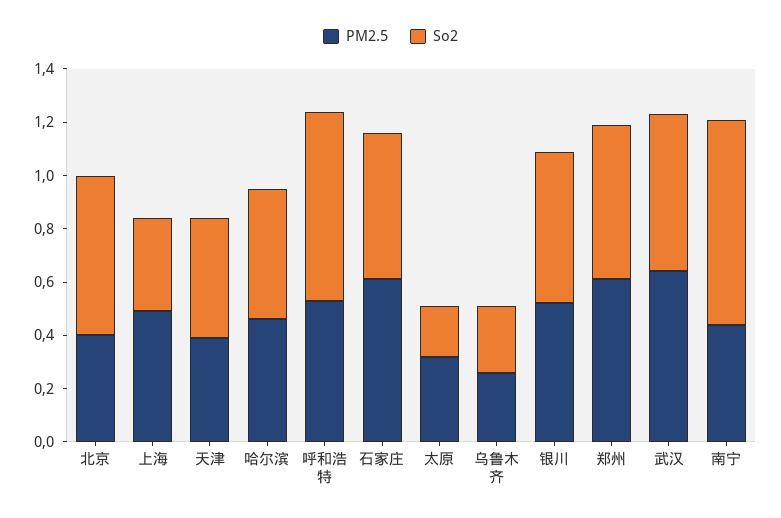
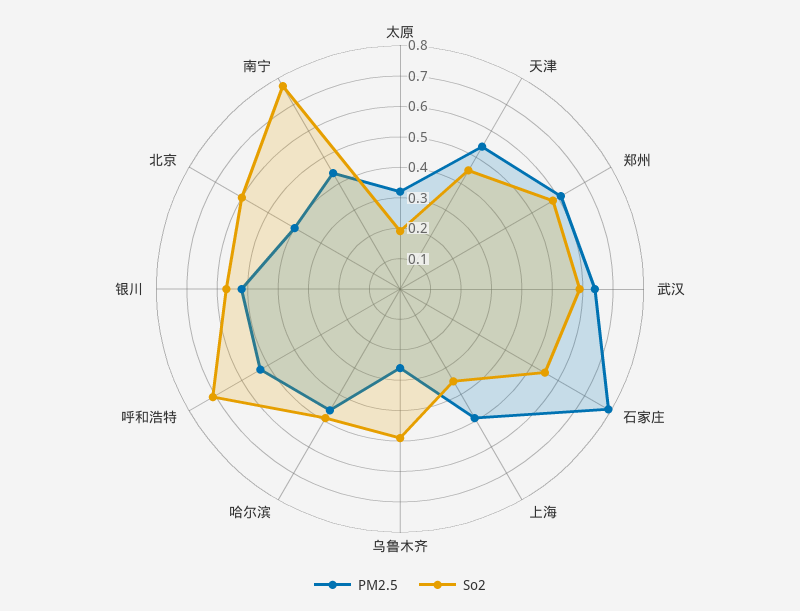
PM2.5, 天津: 0.4 -> 0.55
PM2.5, 石家庄: 0.6 -> 0.8
So2, 乌鲁木齐: 0.25 -> 0.5

